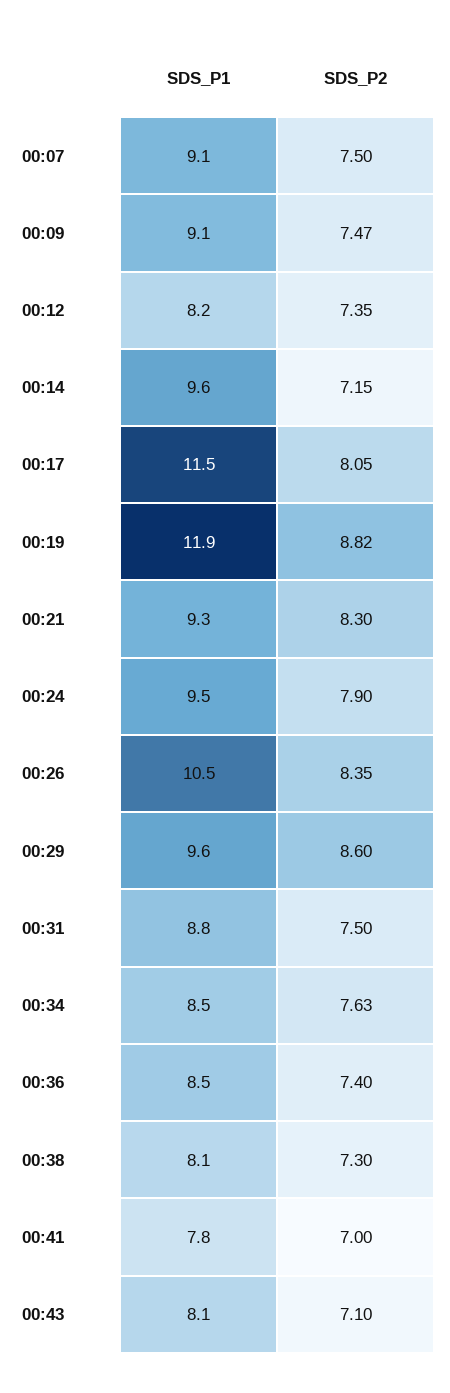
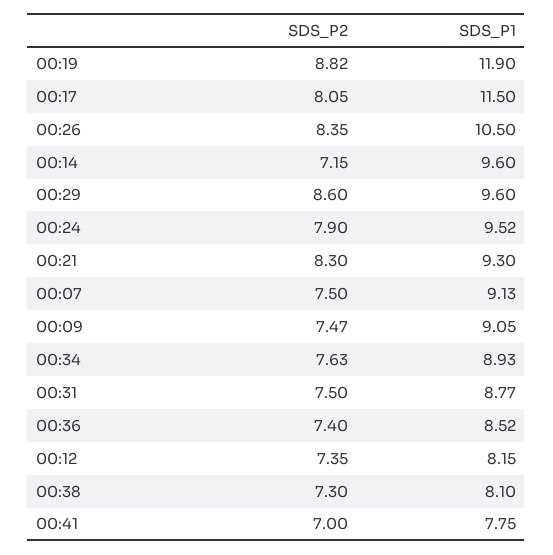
SDS_P1, 00:34: 8.5 -> 8.93
SDS_P1, 00:43: 8.1 -> none
SDS_P2, 00:43: 7.1 -> none

